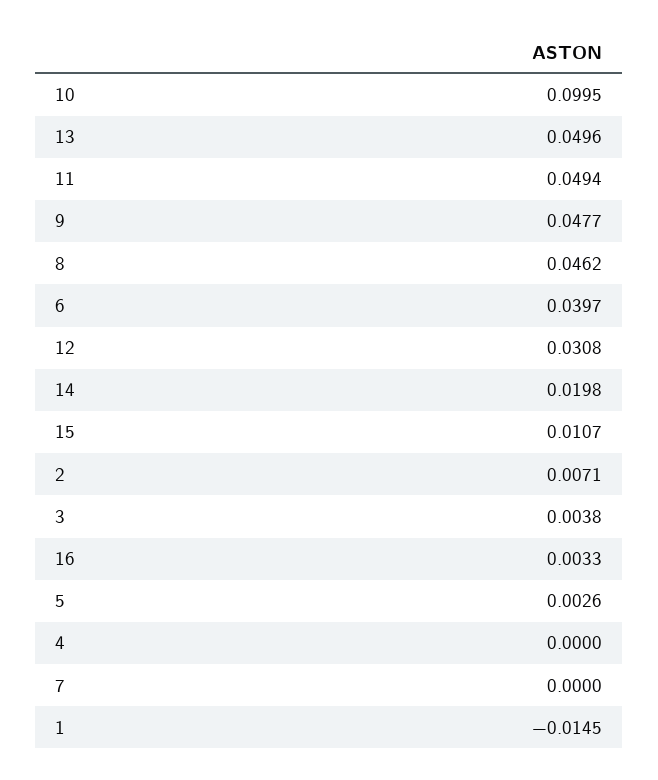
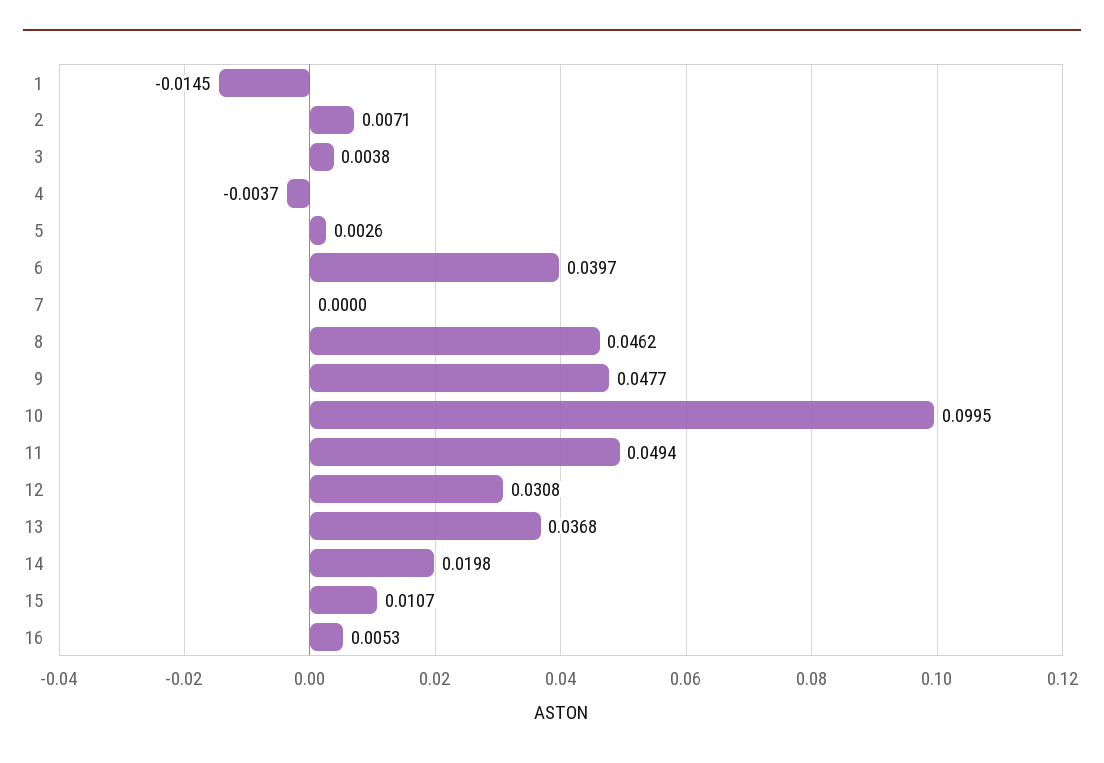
13: 0.0496 -> 0.0368
16: 0.0033 -> 0.0053
4: 0 -> -0.0037

